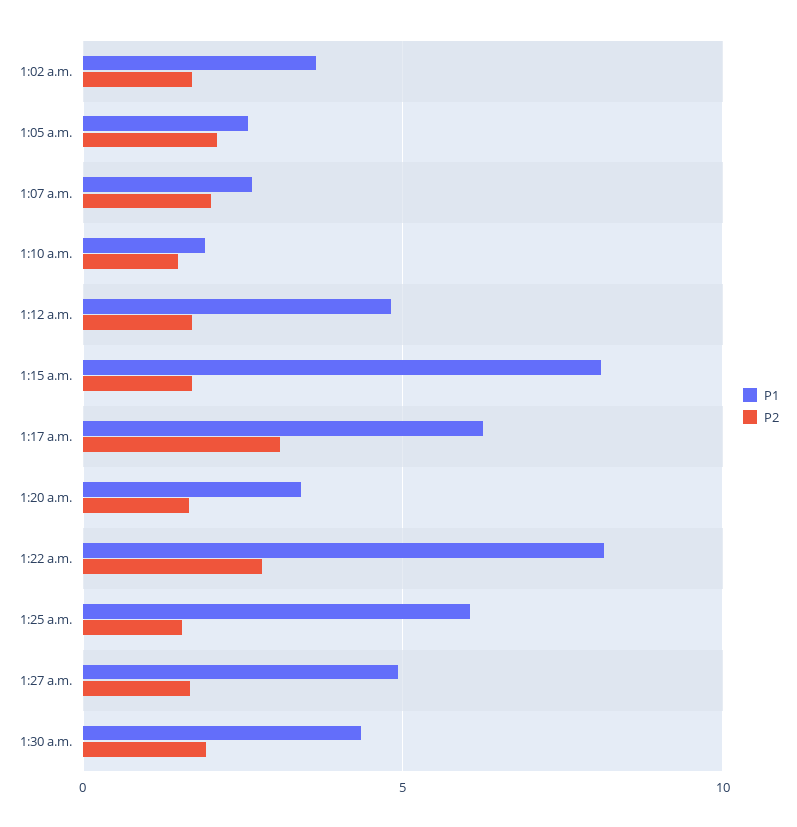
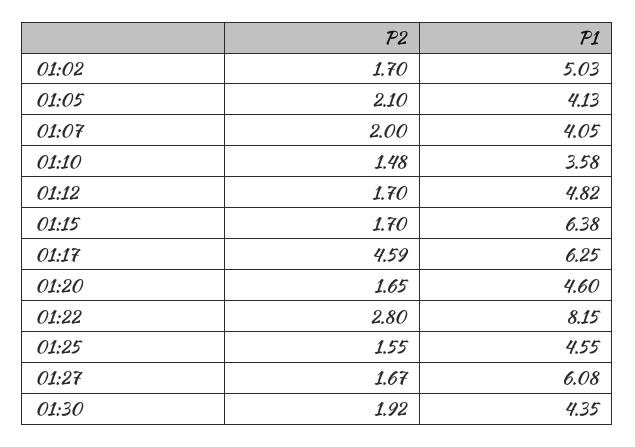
P1, 1:02 a.m.: 3.5 -> 5.03
P1, 1:05 a.m.: 2.5 -> 4.13
P1, 1:07 a.m.: 2.5 -> 4.05
P1, 1:10 a.m.: 2 -> 3.58
P1, 1:15 a.m.: 8 -> 6.38
P2, 1:17 a.m.: 3 -> 4.59
P1, 1:20 a.m.: 3.5 -> 4.6
P1, 1:25 a.m.: 6 -> 4.55
P1, 1:27 a.m.: 5 -> 6.08

